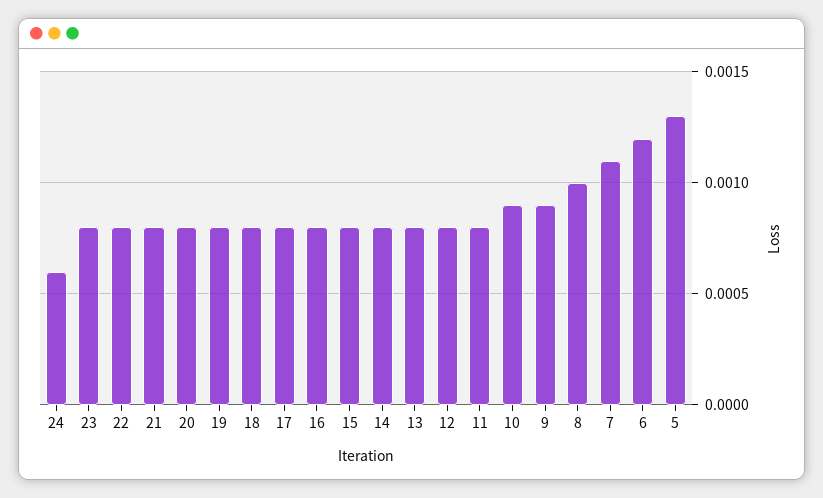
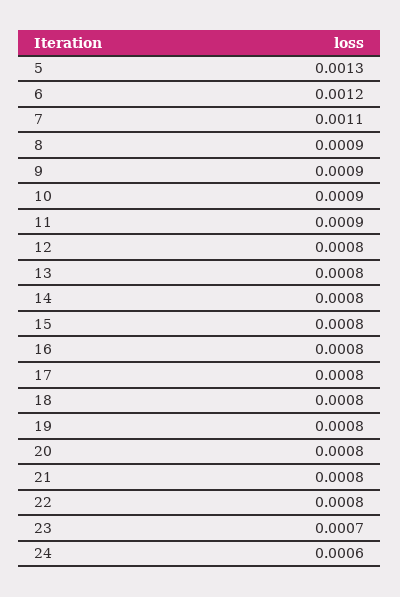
23: 0.0008 -> 0.0007
11: 0.0008 -> 0.0009
8: 0.001 -> 0.0009

